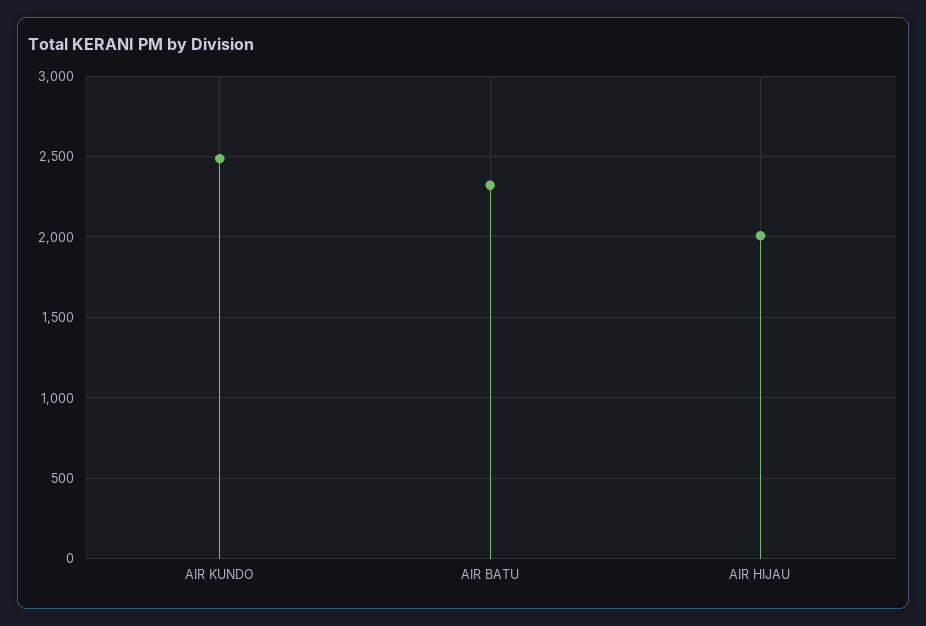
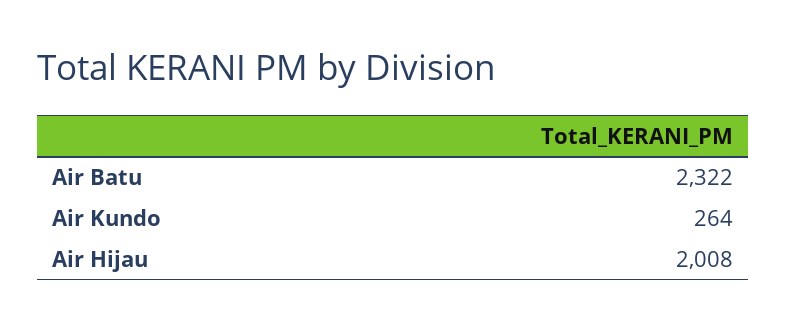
AIR KUNDO: 2500 -> 264

